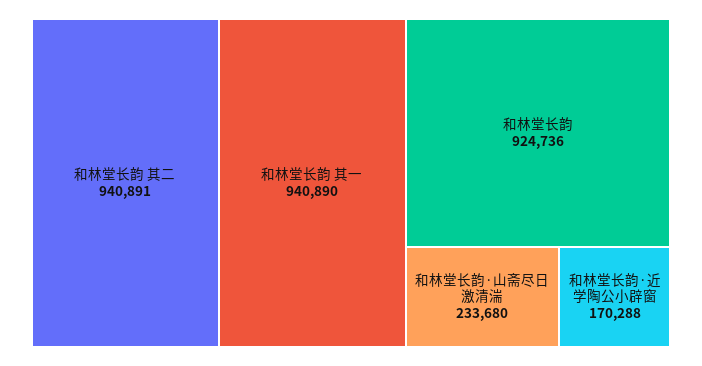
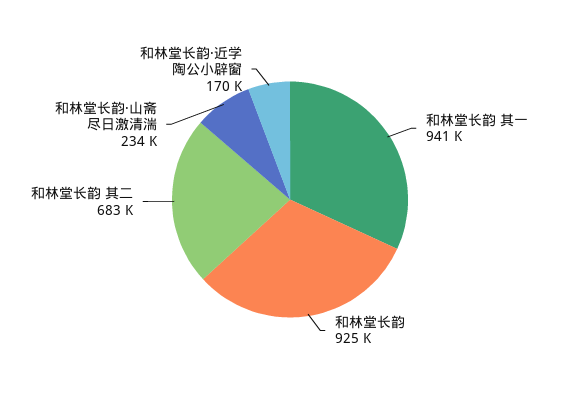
和林堂长韵 其二: 940891 -> 683000

